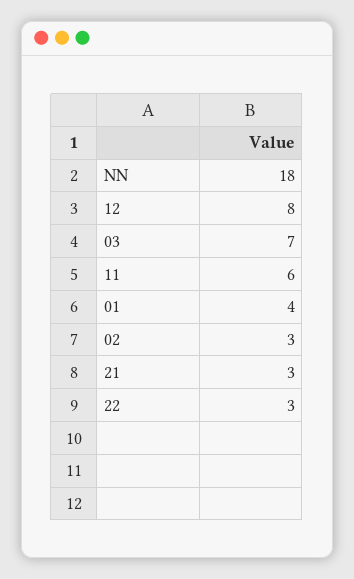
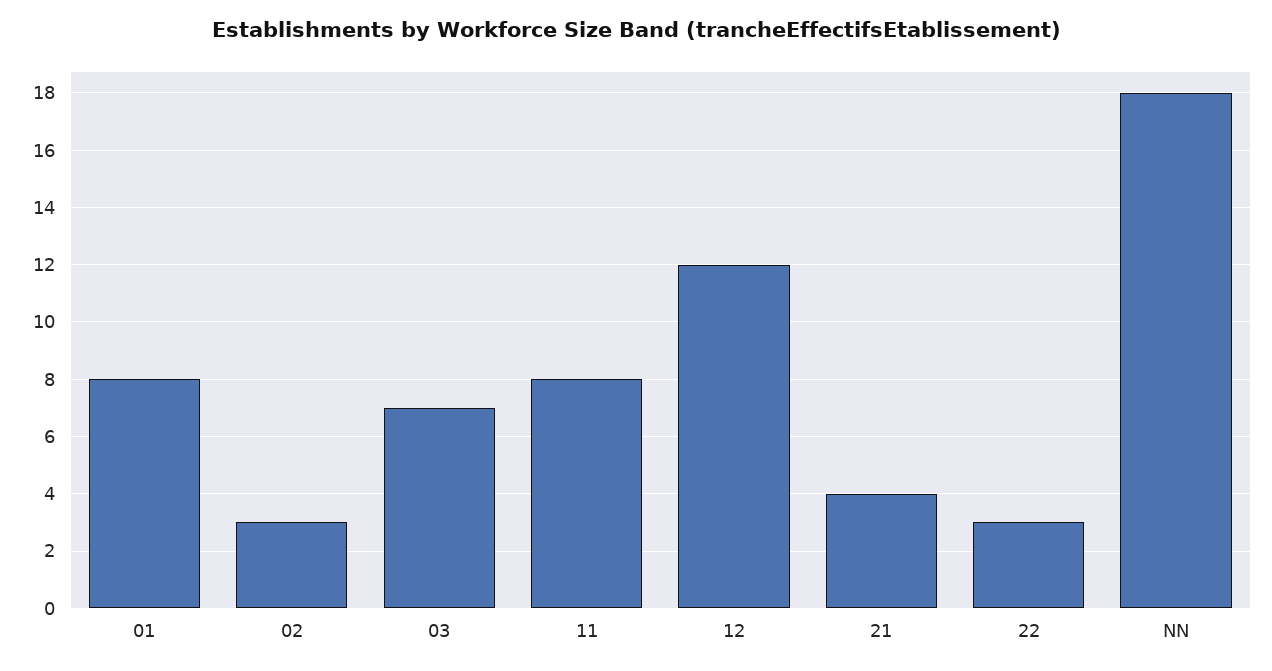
12: 8 -> 12
11: 6 -> 8
01: 4 -> 8
21: 3 -> 4

